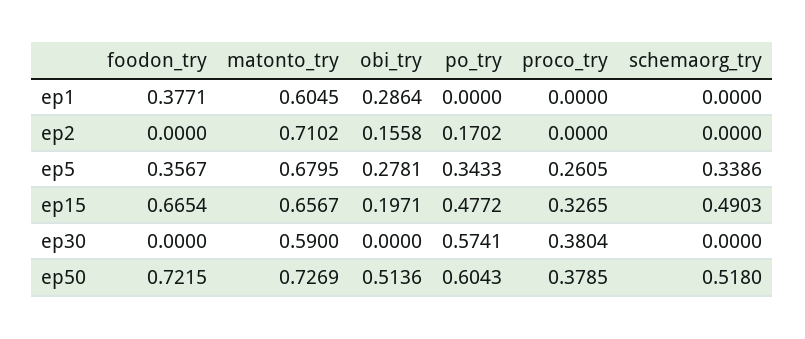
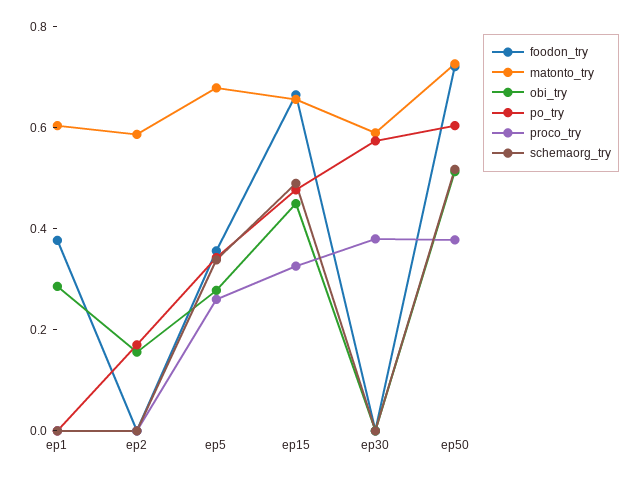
matonto_try, ep2: 0.7102 -> 0.6
obi_try, ep15: 0.1971 -> 0.45

